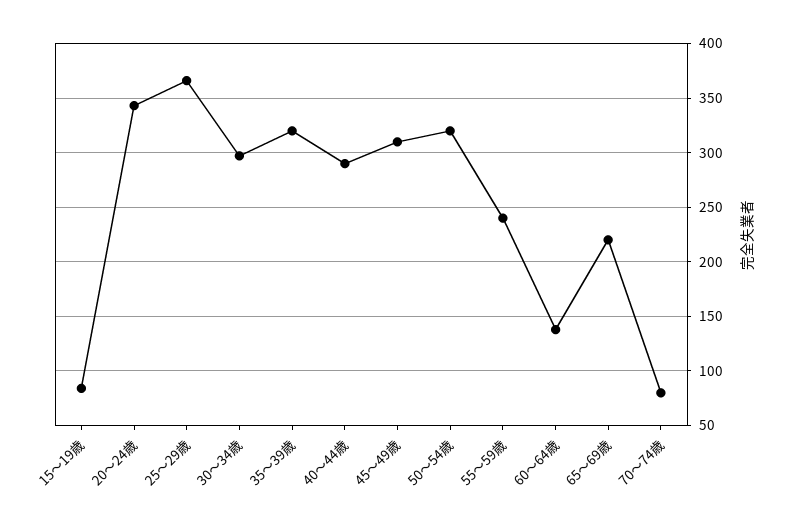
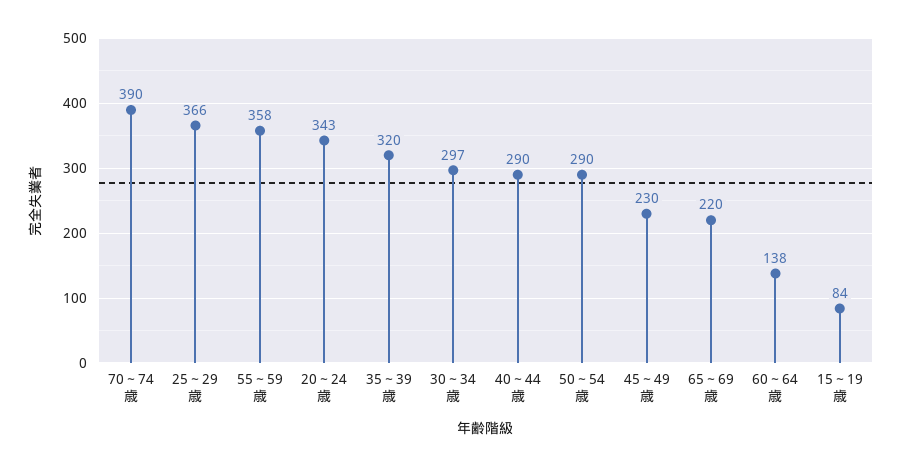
45～49歳: 310 -> 230
50～54歳: 320 -> 290
55～59歳: 240 -> 358
70～74歳: 80 -> 390

